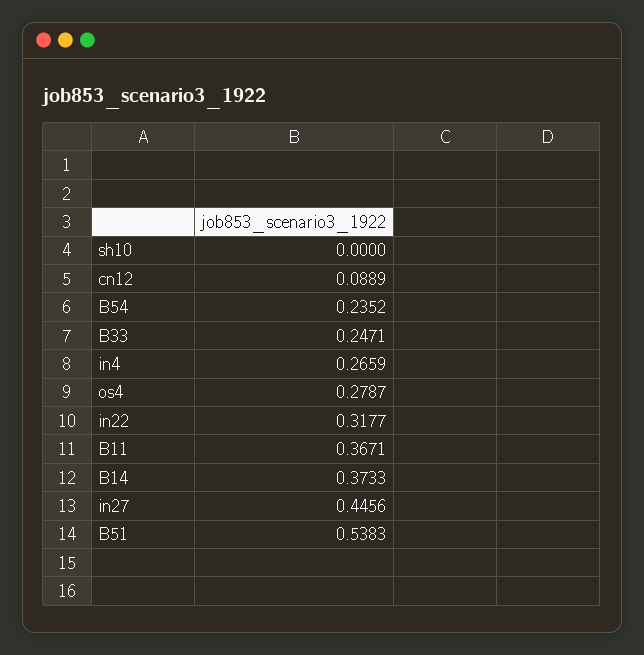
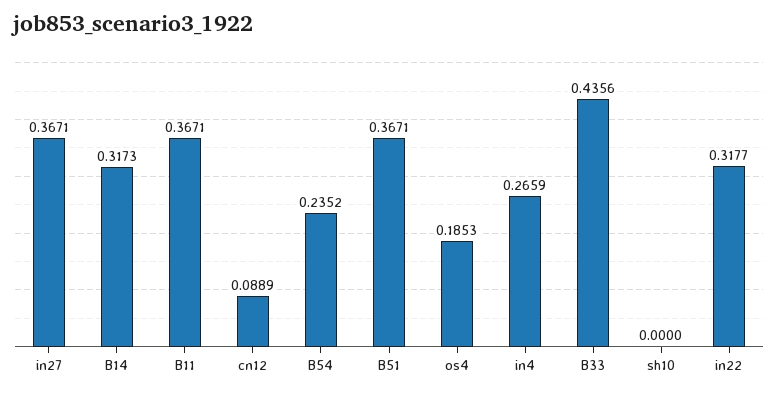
B33: 0.2471 -> 0.4356
os4: 0.2787 -> 0.1853
B14: 0.3733 -> 0.3173
in27: 0.4456 -> 0.3671
B51: 0.5383 -> 0.3671

